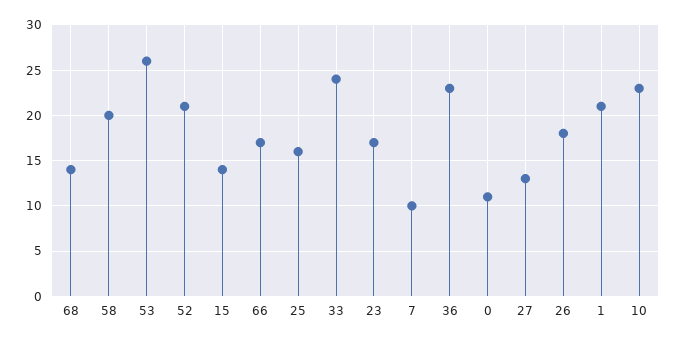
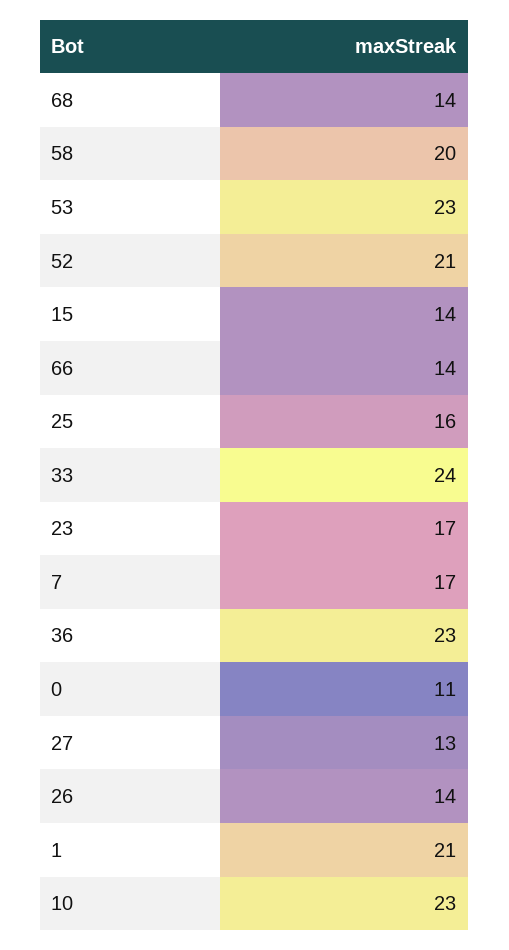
53: 26 -> 23
66: 17 -> 14
7: 10 -> 17
26: 18 -> 14

